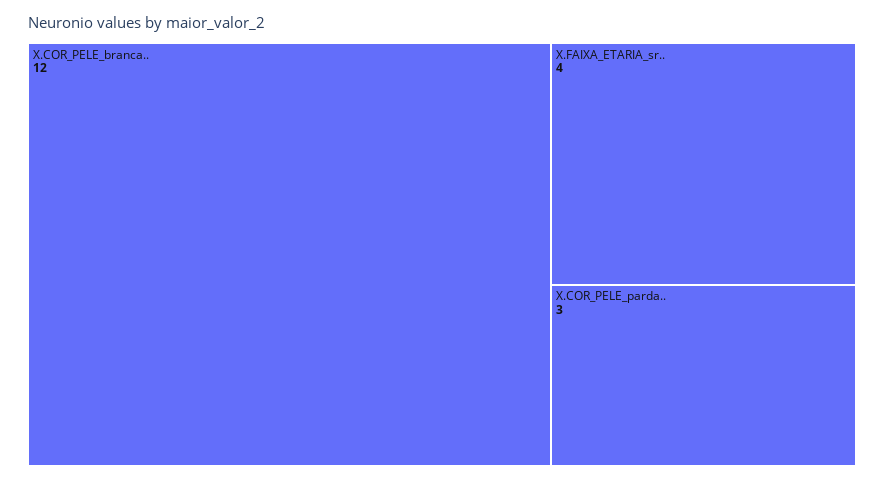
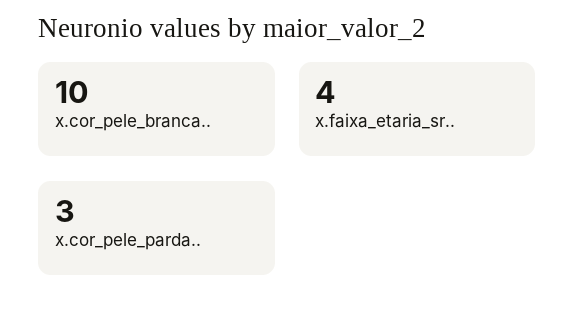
X.COR_PELE_branca..: 12 -> 10

